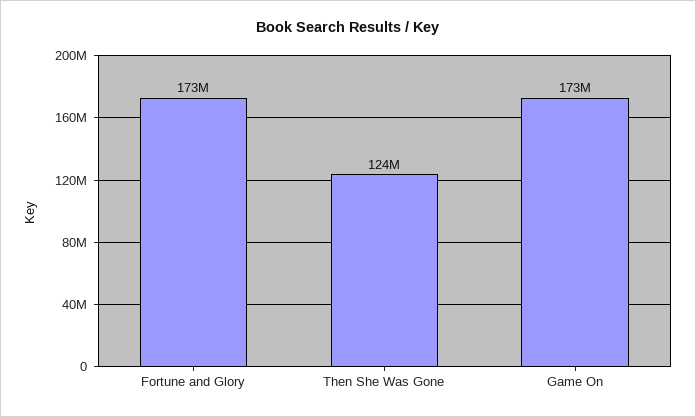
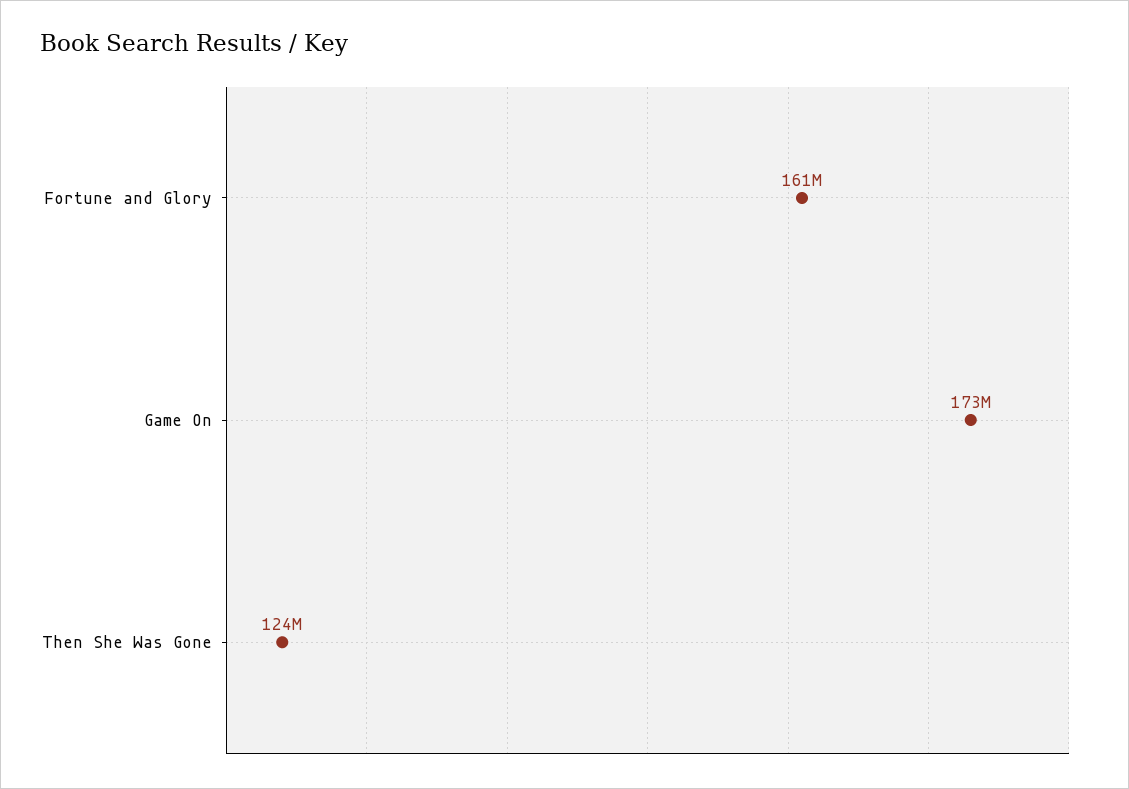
Fortune and Glory: 173000000 -> 161000000

